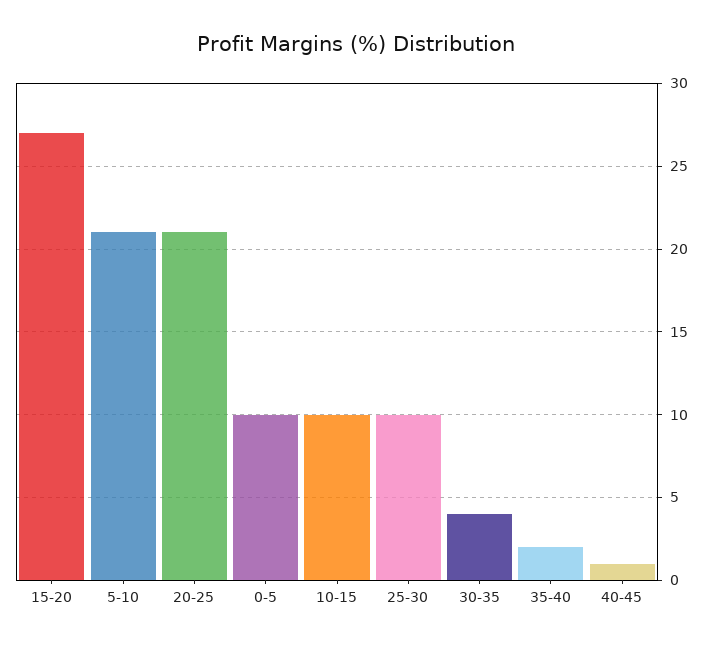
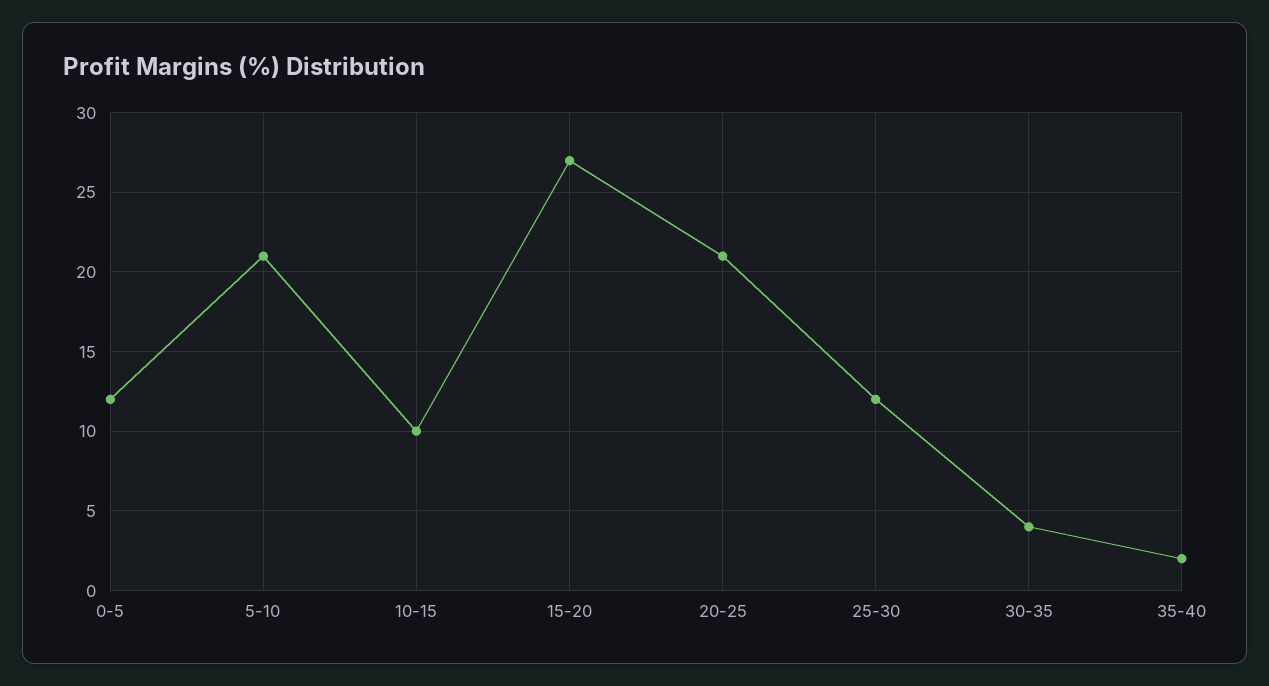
0-5: 10 -> 12
25-30: 10 -> 12
40-45: 1 -> none

